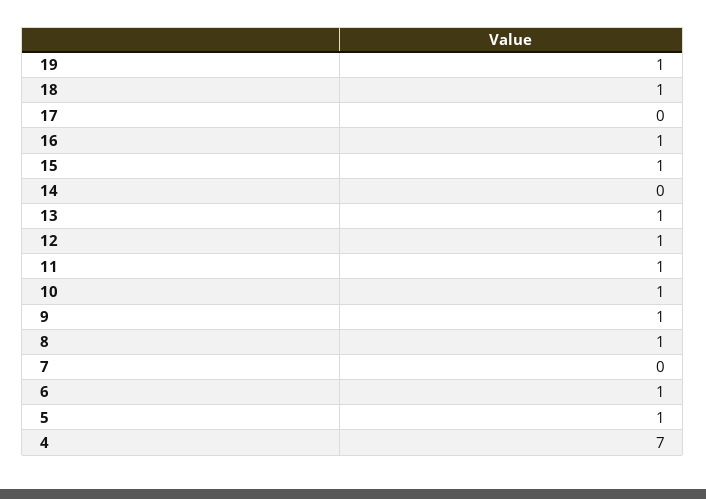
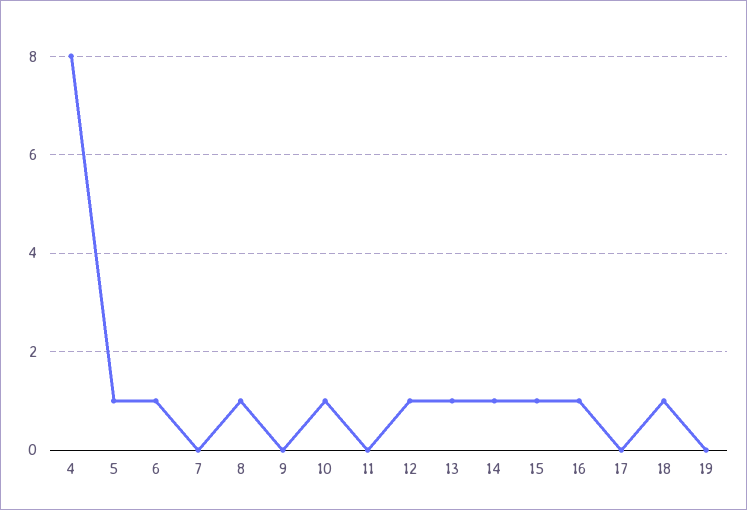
19: 1 -> 0
14: 0 -> 1
11: 1 -> 0
9: 1 -> 0
4: 7 -> 8

